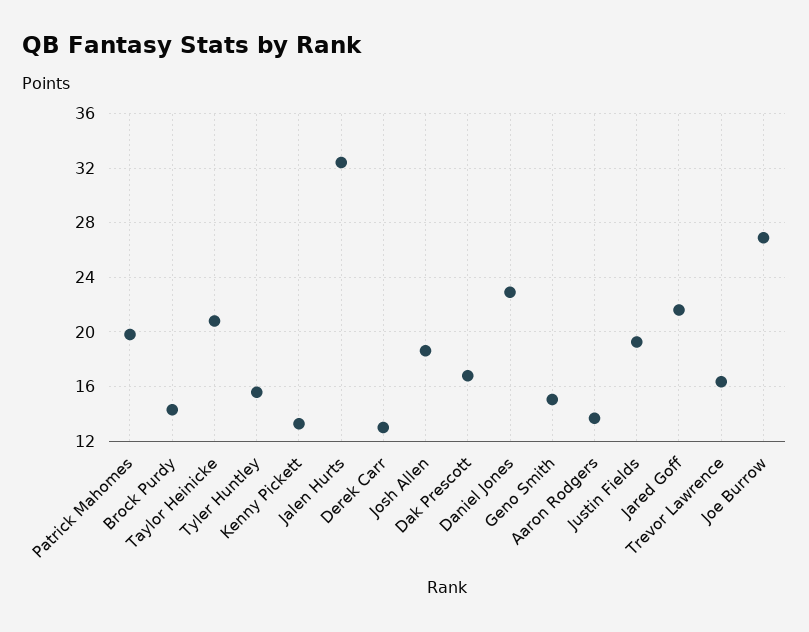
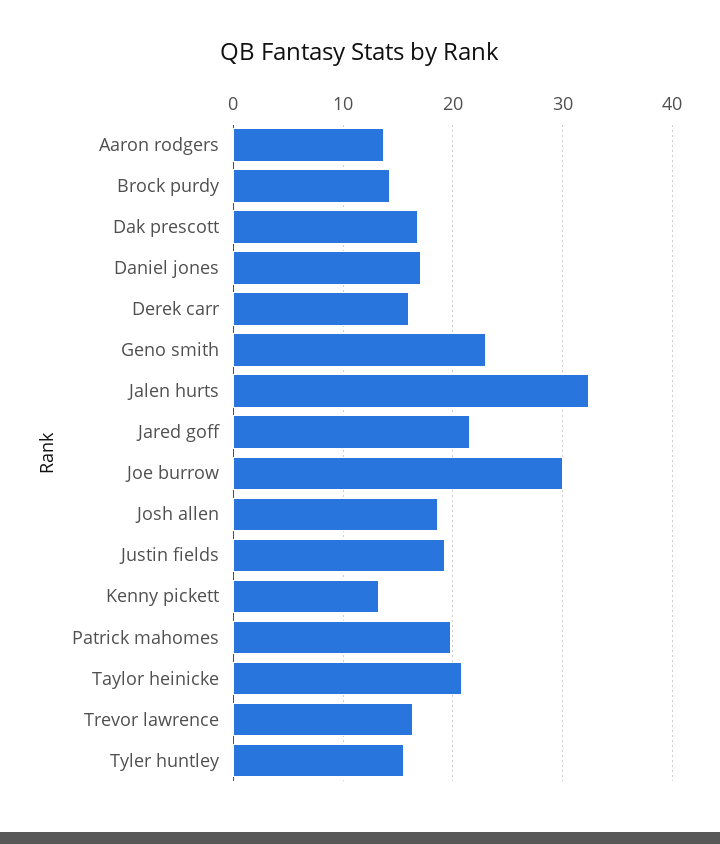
Derek Carr: 13 -> 16
Daniel Jones: 23 -> 17
Geno Smith: 15 -> 23
Joe Burrow: 27 -> 30

